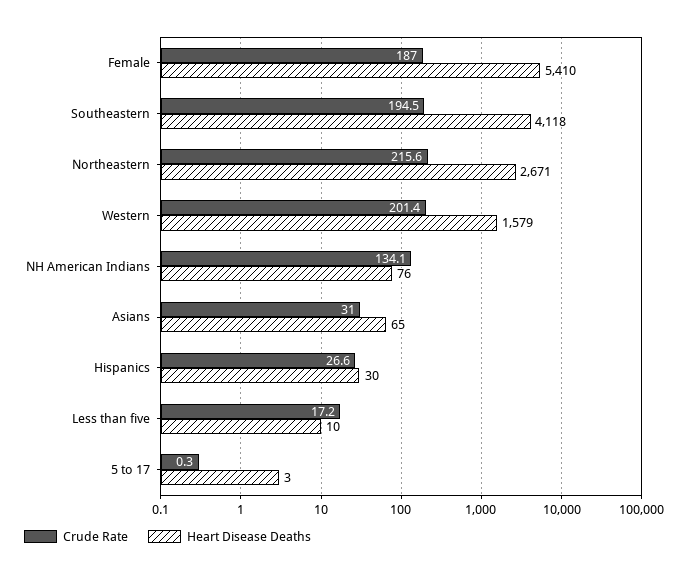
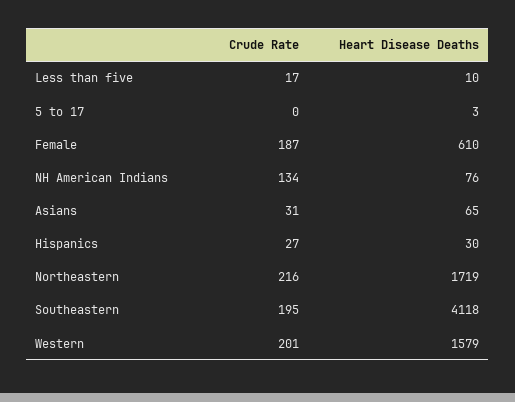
Heart Disease Deaths, Female: 5410 -> 610
Heart Disease Deaths, Northeastern: 2671 -> 1719

